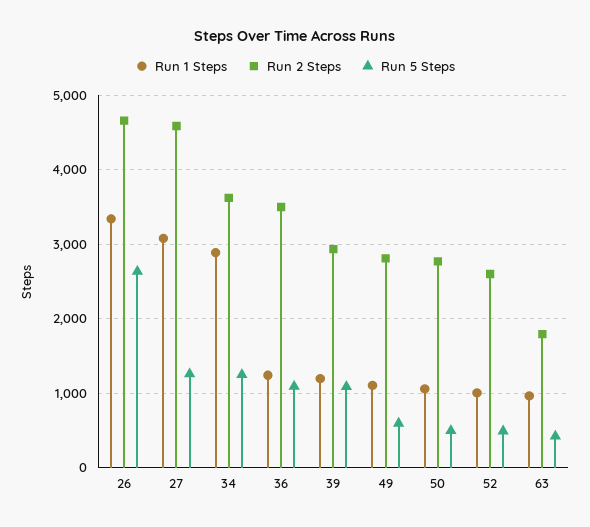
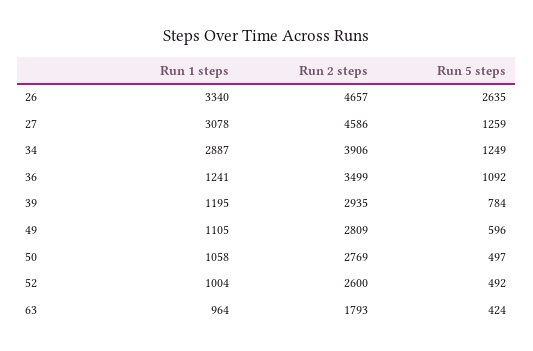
Run 2 Steps, 34: 3600 -> 3906
Run 5 Steps, 39: 1100 -> 784

